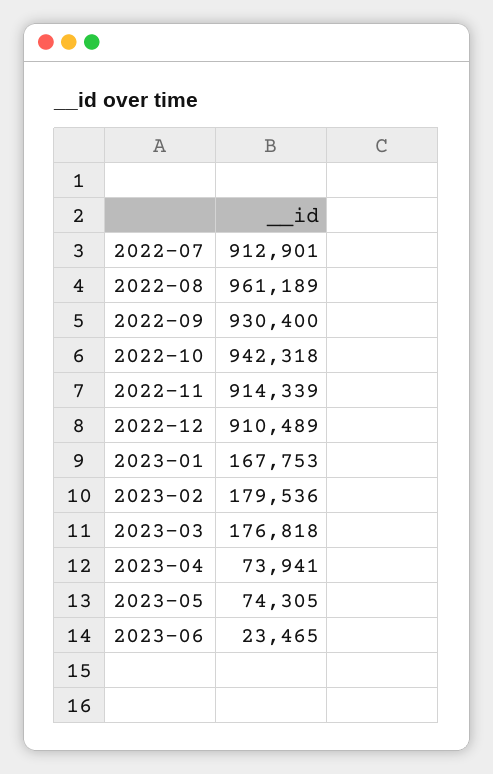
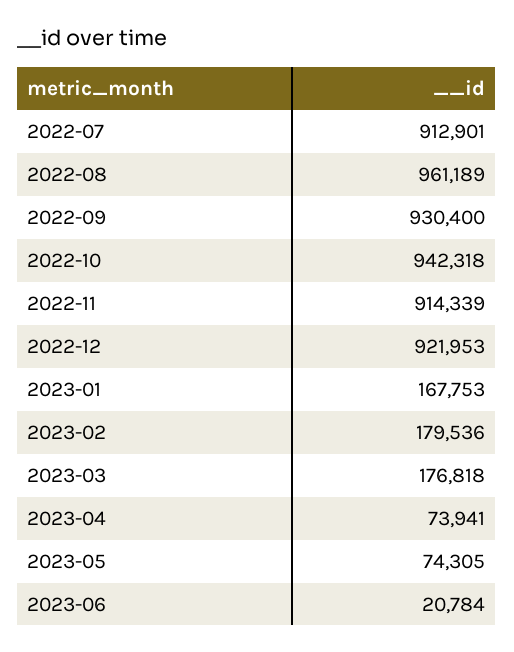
2022-12: 910489 -> 921953
2023-06: 23465 -> 20784

